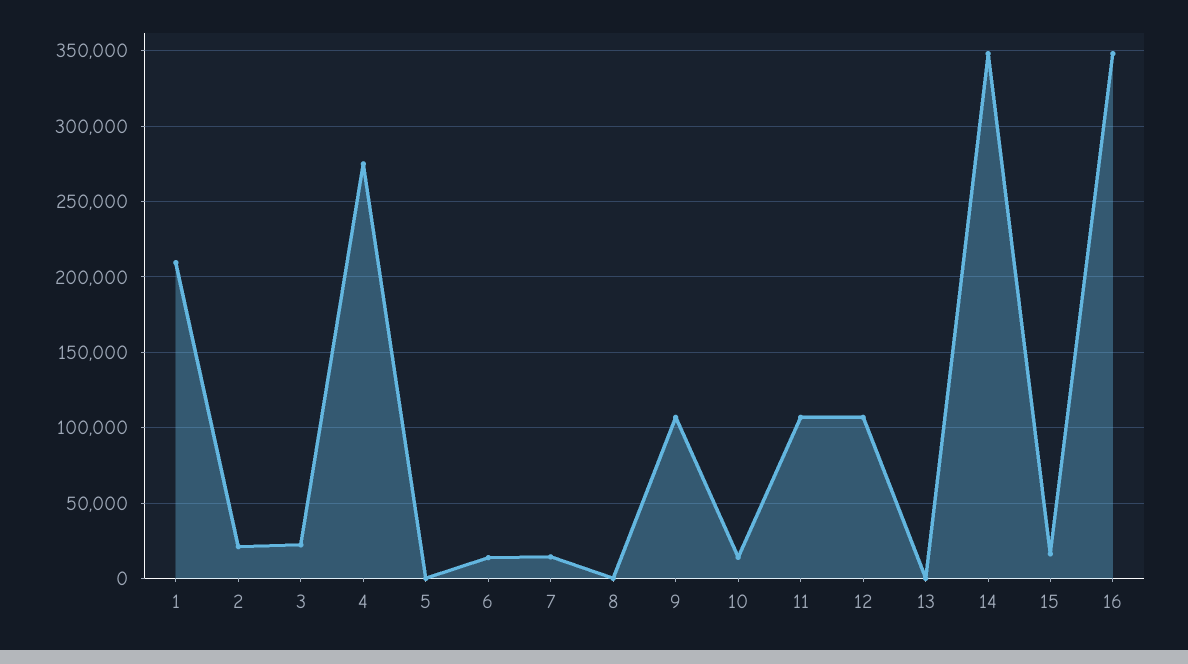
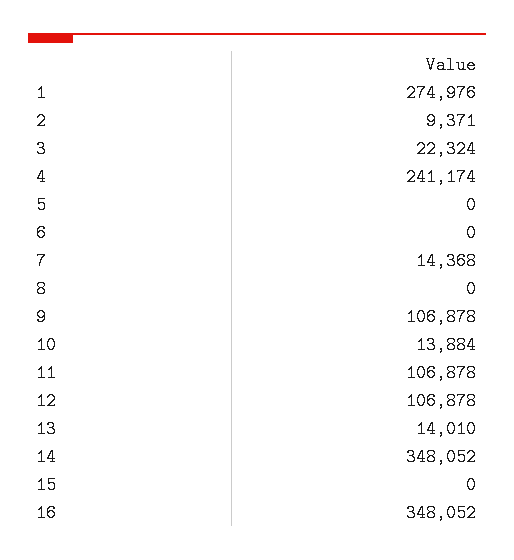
1: 210000 -> 274976
2: 20000 -> 9371
4: 275000 -> 241174
6: 15000 -> 0
13: 0 -> 14010
15: 15000 -> 0

